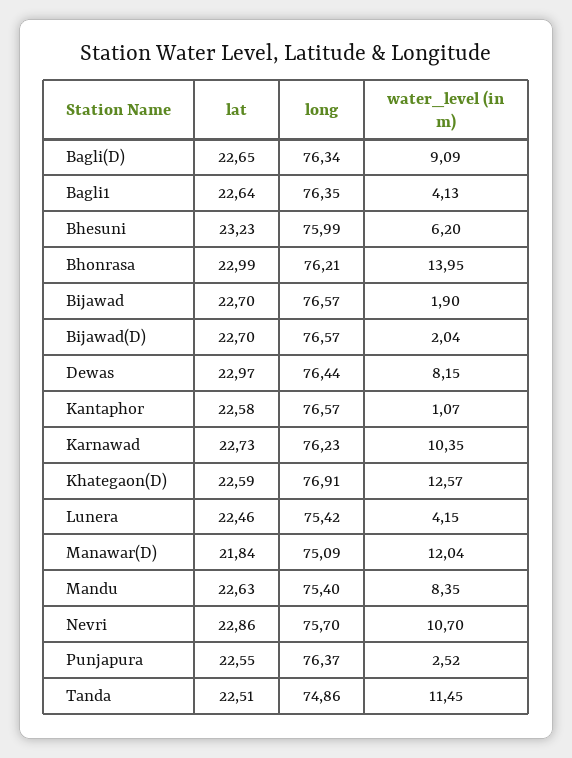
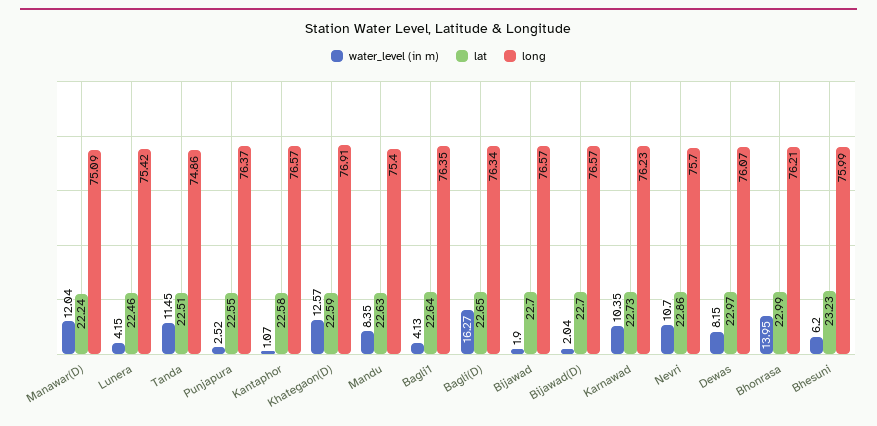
water_level (in m), Bagli(D): 9.09 -> 16.27
long, Dewas: 76.44 -> 76.07
lat, Manawar(D): 21.84 -> 22.24

